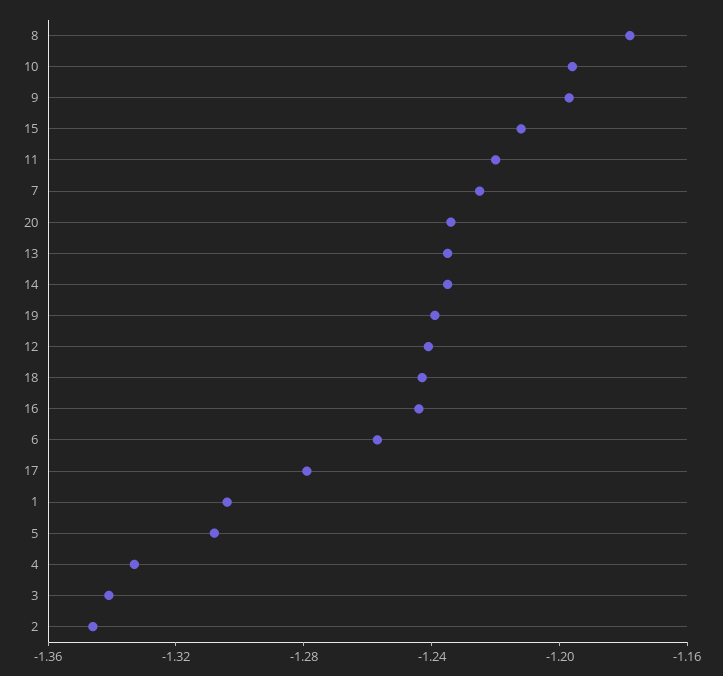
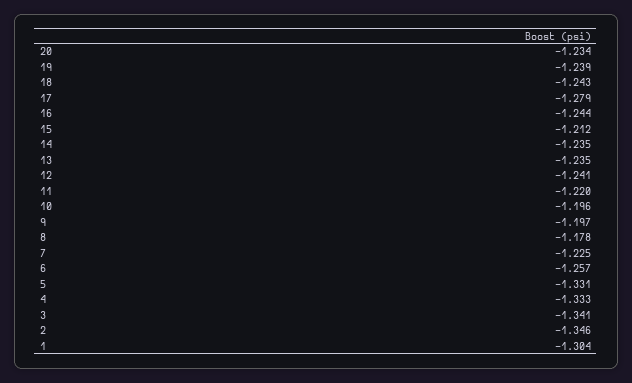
5: -1.31 -> -1.331

